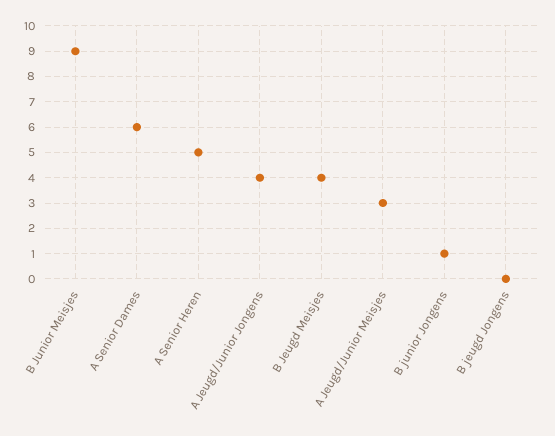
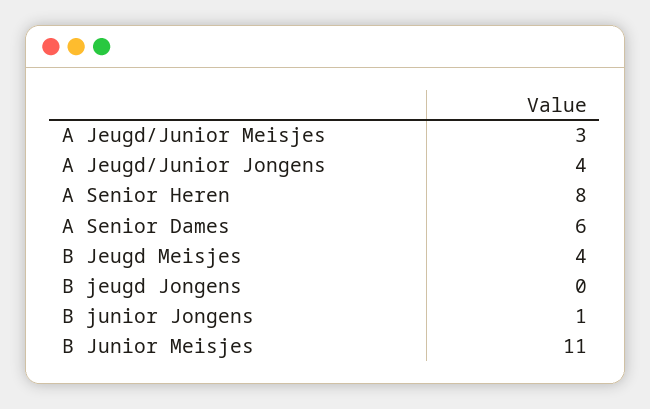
B Junior Meisjes: 9 -> 11
A Senior Heren: 5 -> 8

